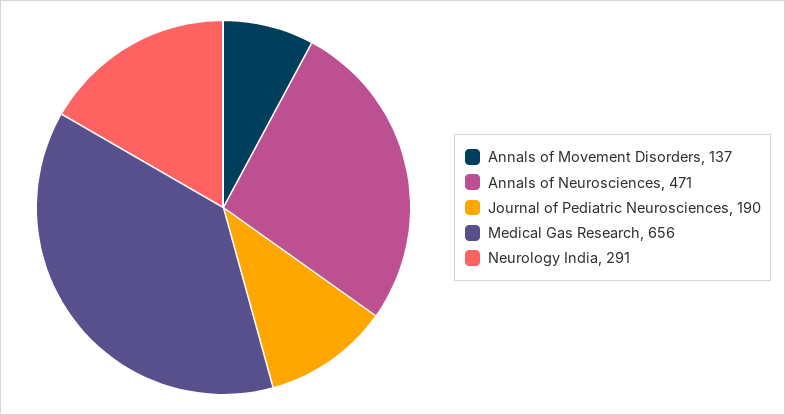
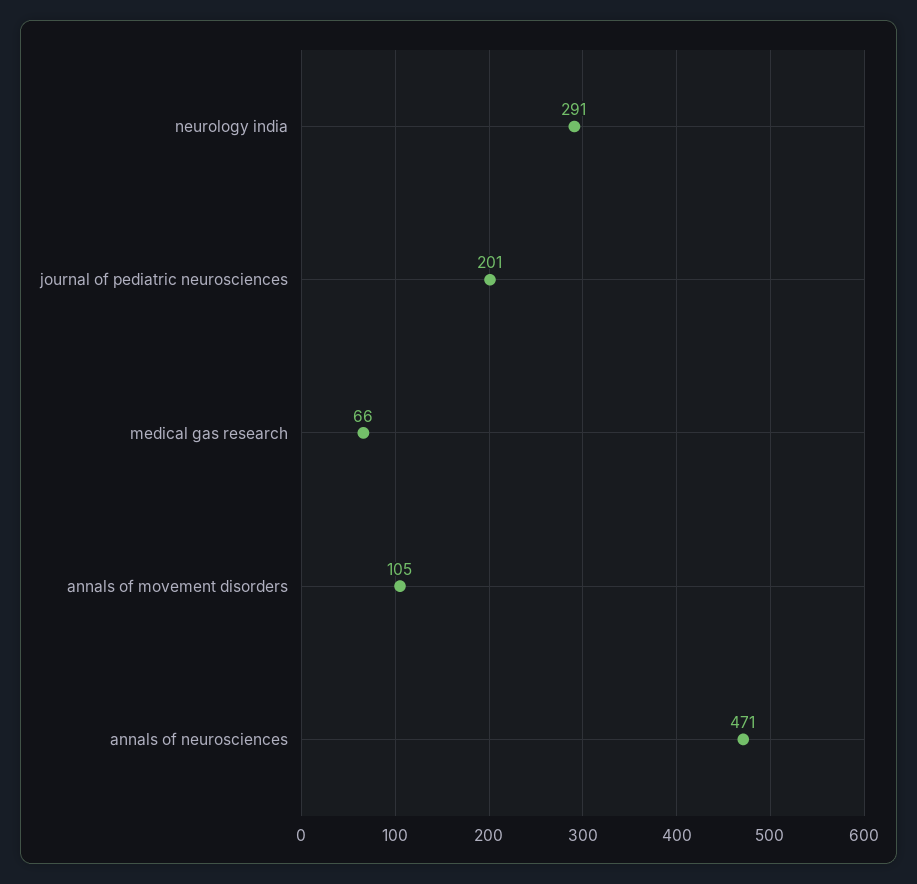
Annals of Movement Disorders: 137 -> 105
Journal of Pediatric Neurosciences: 190 -> 201
Medical Gas Research: 656 -> 66

